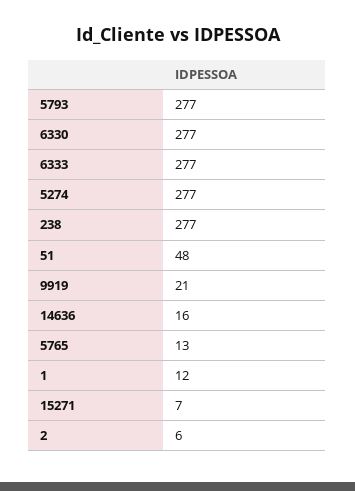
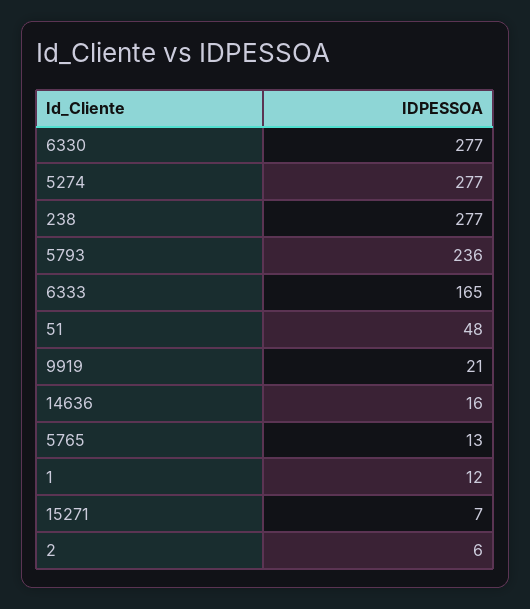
5793: 277 -> 236
6333: 277 -> 165

